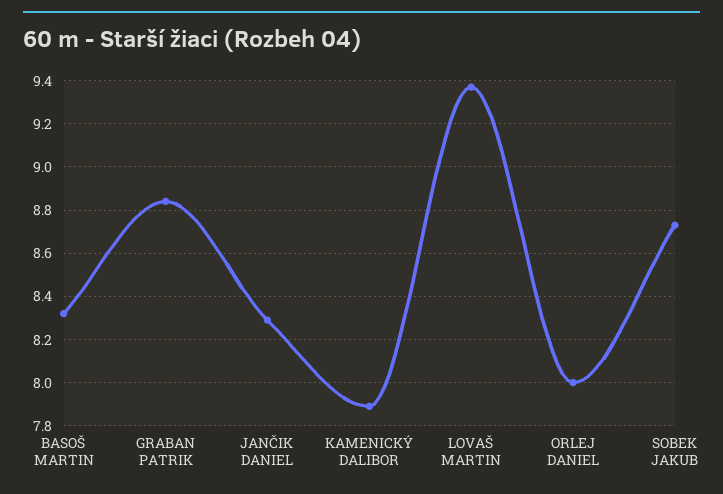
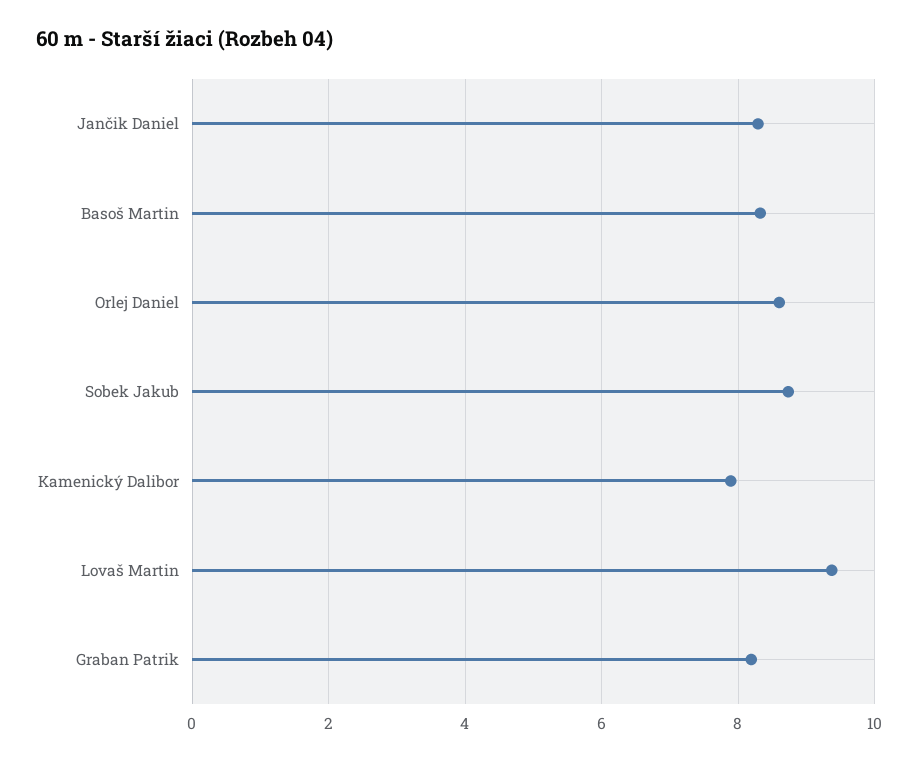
GRABAN PATRIK: 8.85 -> 8.2
ORLEJ DANIEL: 8 -> 8.6

